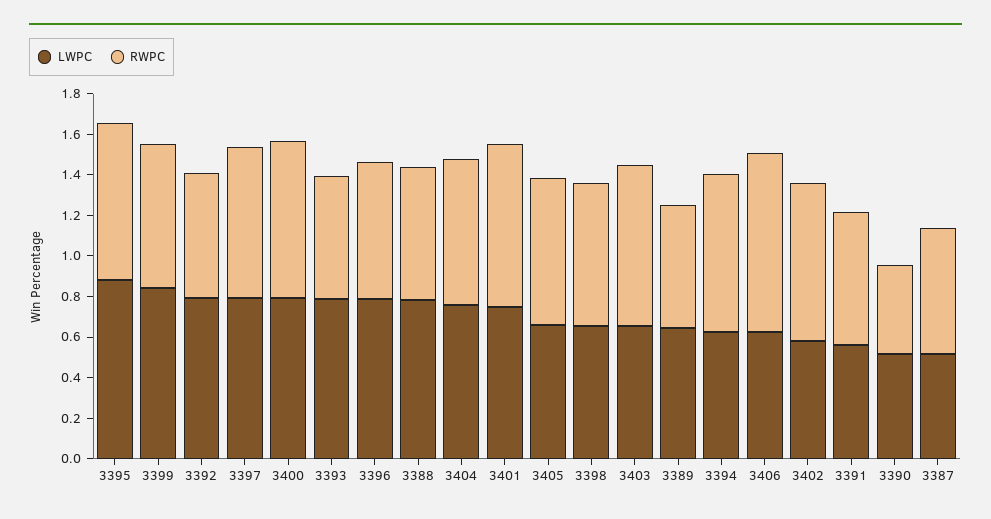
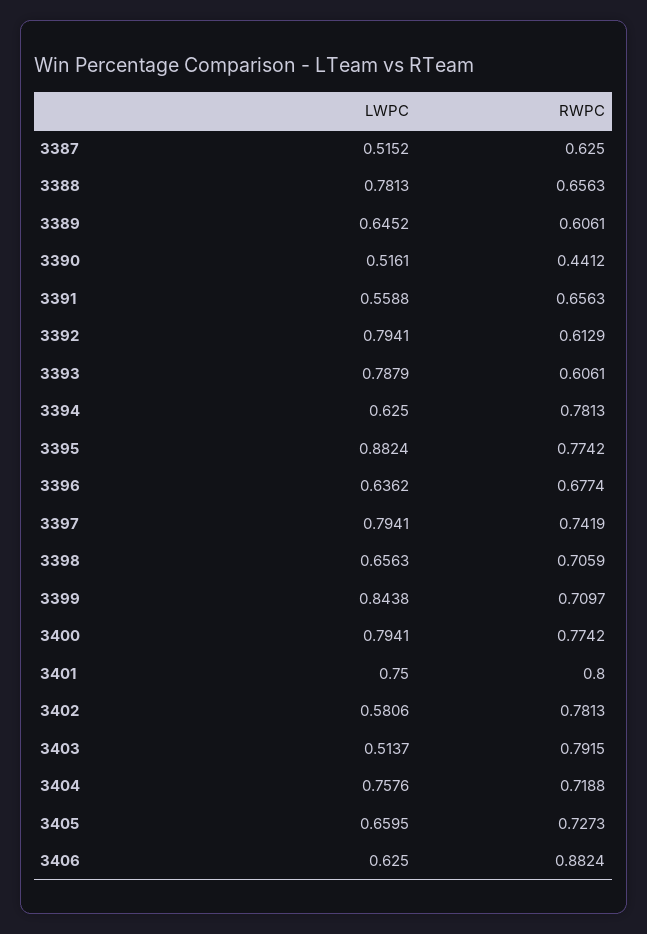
LWPC, 3396: 0.8 -> 0.6362
LWPC, 3403: 0.65 -> 0.5137

